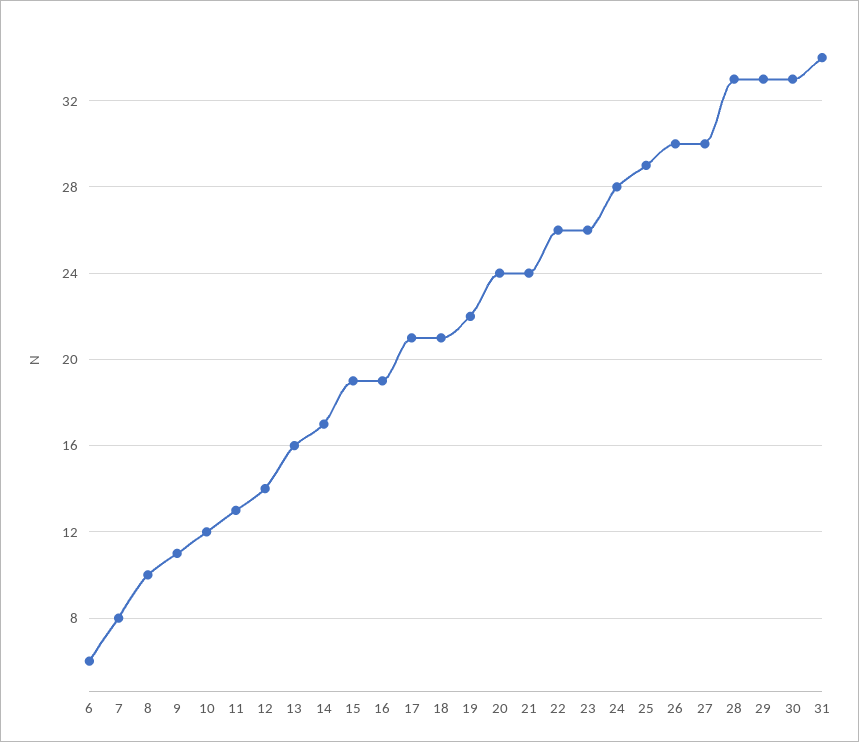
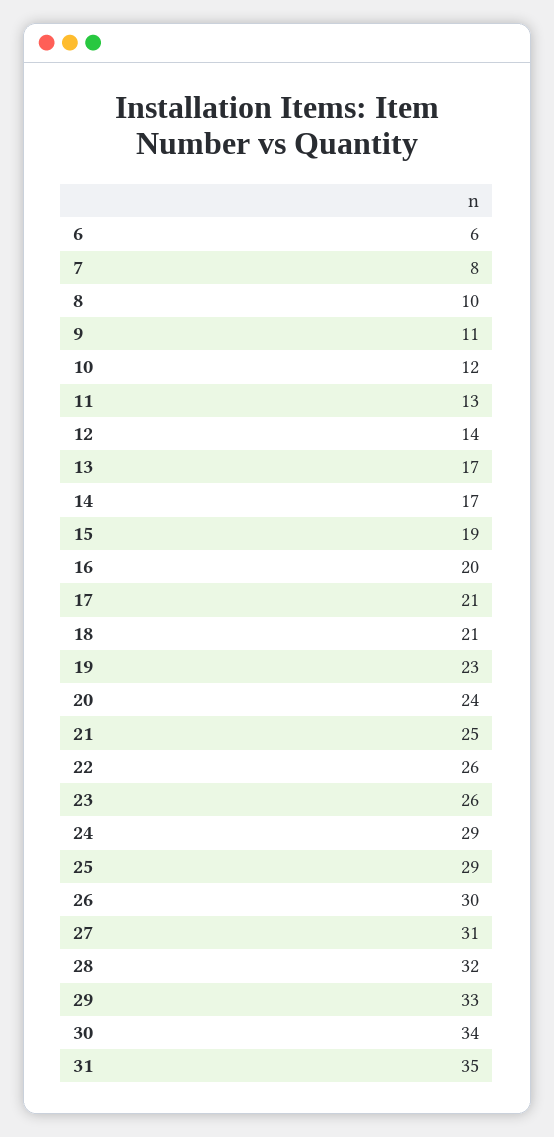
13: 16 -> 17
16: 19 -> 20
19: 22 -> 23
21: 24 -> 25
24: 28 -> 29
27: 30 -> 31
28: 33 -> 32
30: 33 -> 34
31: 34 -> 35

